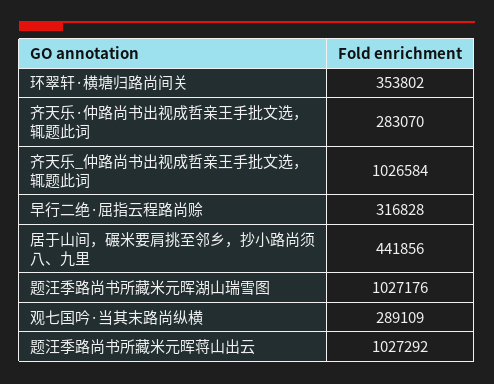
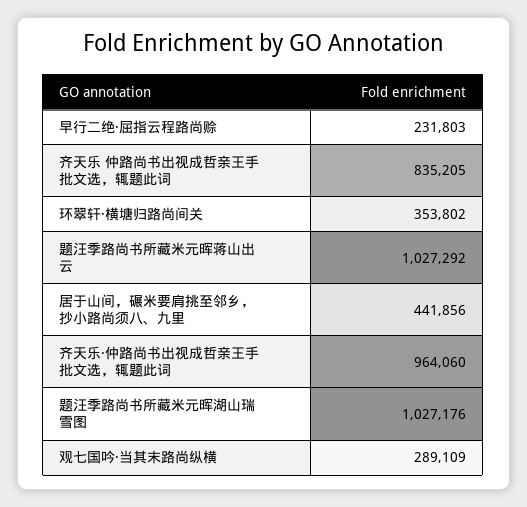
齐天乐·仲路尚书出视成哲亲王手批文选，辄题此词: 283070 -> 964060
齐天乐_仲路尚书出视成哲亲王手批文选，辄题此词: 1026584 -> 835205
早行二绝·屈指云程路尚赊: 316828 -> 231803

